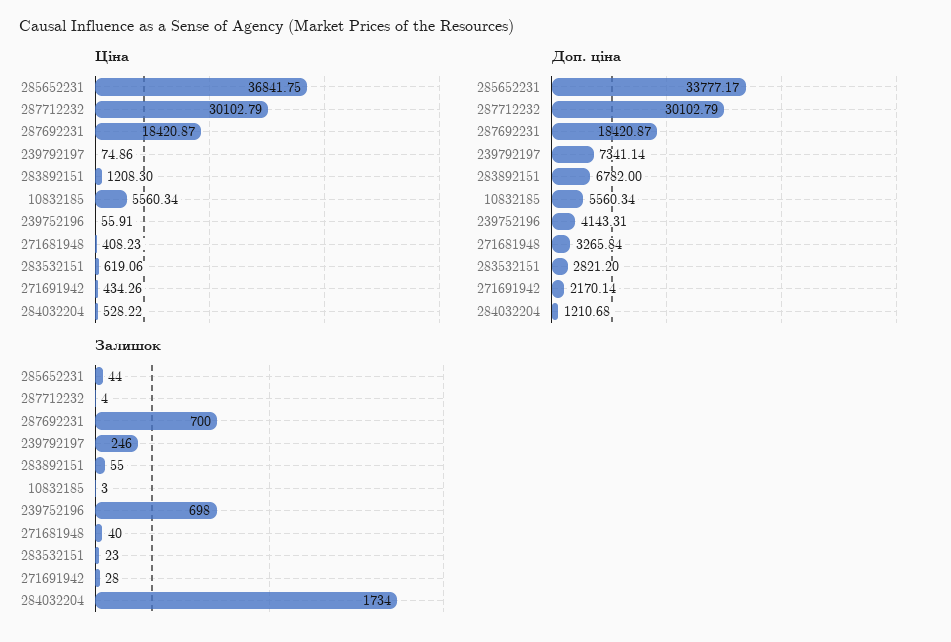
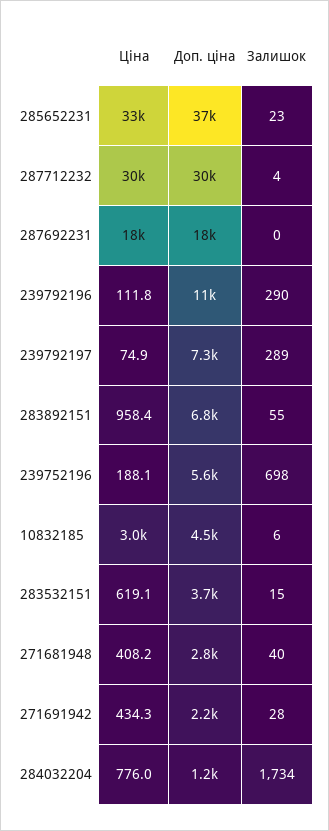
Ціна, 285652231: 36841.75 -> 33000
Ціна, 283892151: 1208.3 -> 958.4
Ціна, 10832185: 5560.34 -> 3000
Ціна, 239752196: 55.91 -> 188.1
Ціна, 284032204: 528.22 -> 776
Доп. ціна, 285652231: 33777.17 -> 37000
Доп. ціна, 10832185: 5560.34 -> 4500
Доп. ціна, 239752196: 4143.31 -> 5600
Доп. ціна, 271681948: 3265.84 -> 2800
Доп. ціна, 283532151: 2821.2 -> 3700
Залишок, 285652231: 44 -> 23
Залишок, 287692231: 700 -> 0
Залишок, 239792197: 246 -> 289
Залишок, 10832185: 3 -> 6
Залишок, 283532151: 23 -> 15
Ціна, 239792196: none -> 111.8
Доп. ціна, 239792196: none -> 11000
Залишок, 239792196: none -> 290

